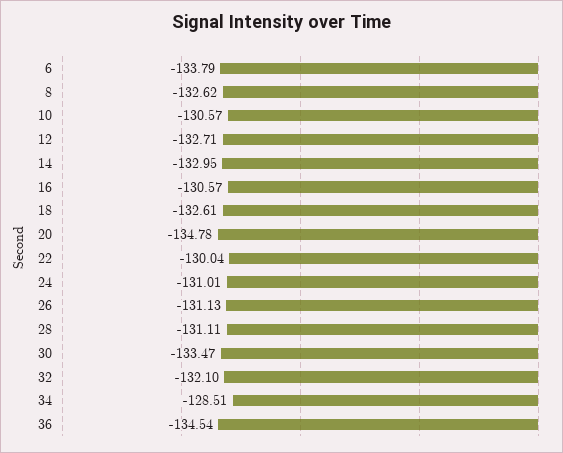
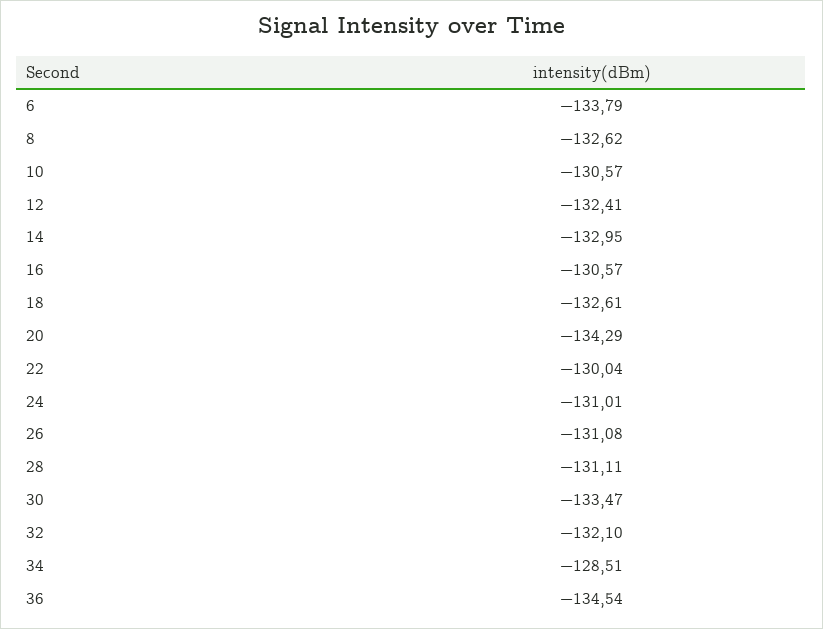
12: -132.71 -> -132.41
20: -134.78 -> -134.29
26: -131.13 -> -131.08

